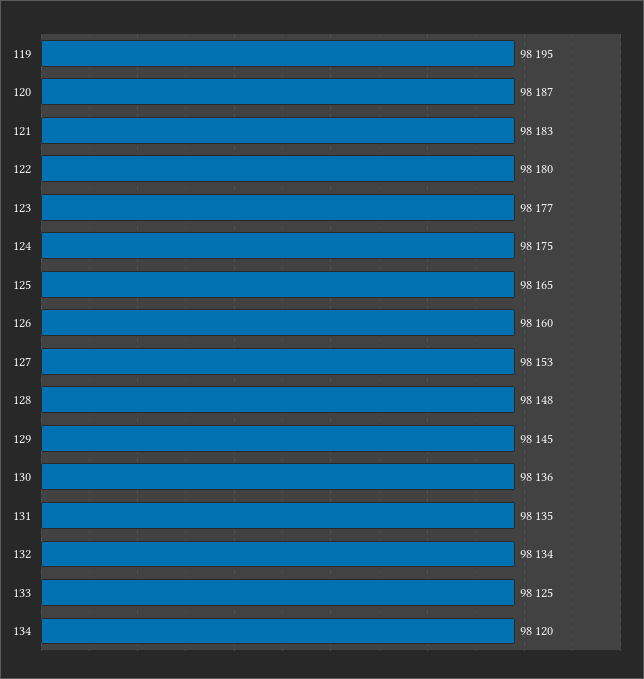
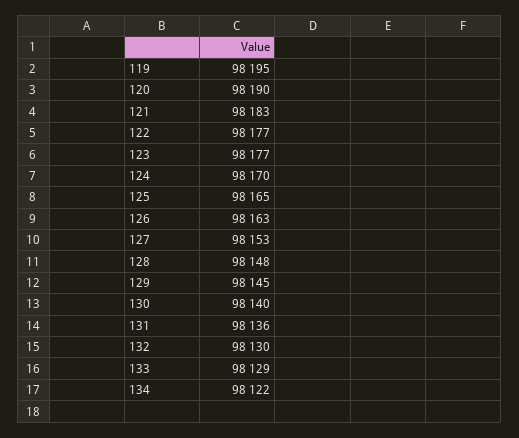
120: 98187 -> 98190
122: 98180 -> 98177
124: 98175 -> 98170
126: 98160 -> 98163
130: 98136 -> 98140
131: 98135 -> 98136
132: 98134 -> 98130
133: 98125 -> 98129
134: 98120 -> 98122

